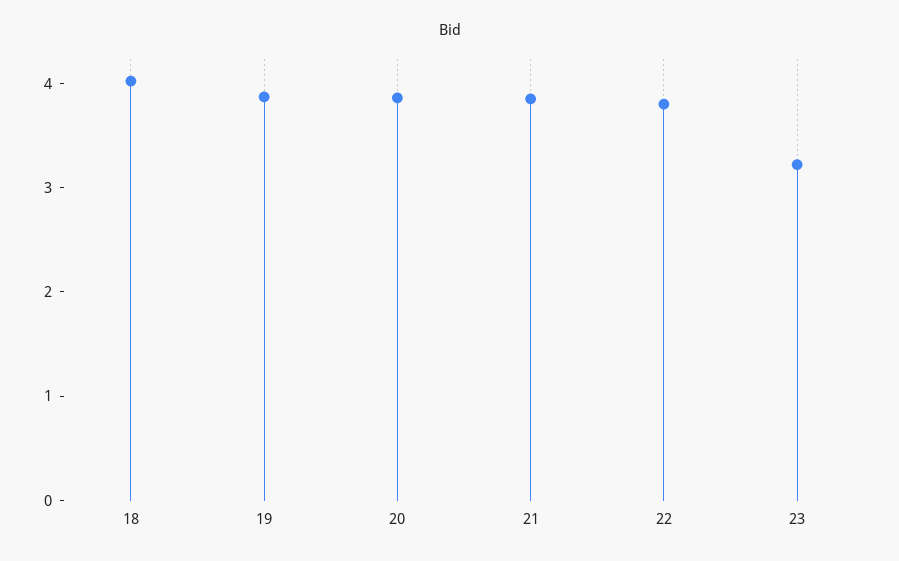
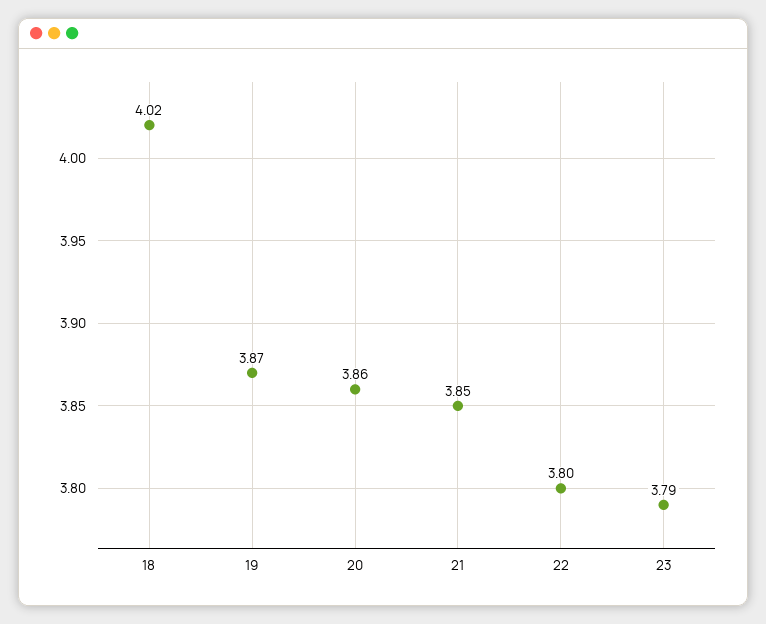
23: 3.2 -> 3.79

